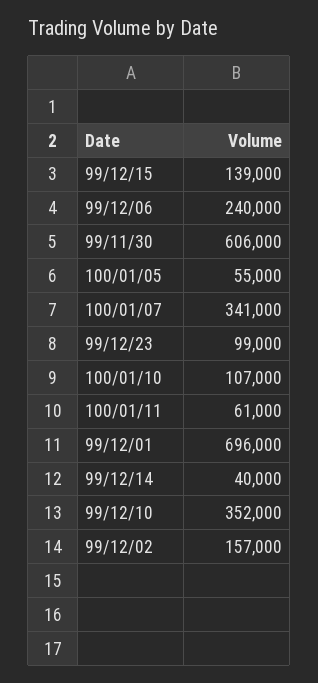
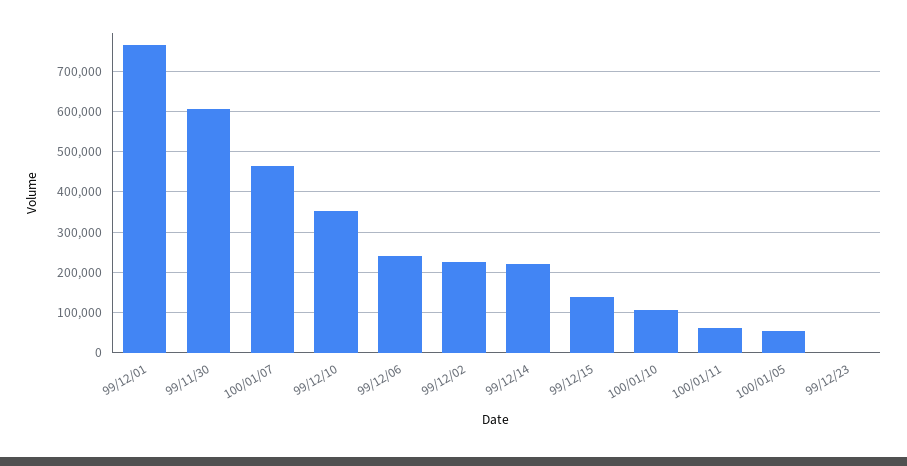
100/01/07: 341000 -> 460000
99/12/23: 99000 -> 0
99/12/01: 696000 -> 760000
99/12/14: 40000 -> 220000
99/12/02: 157000 -> 220000

